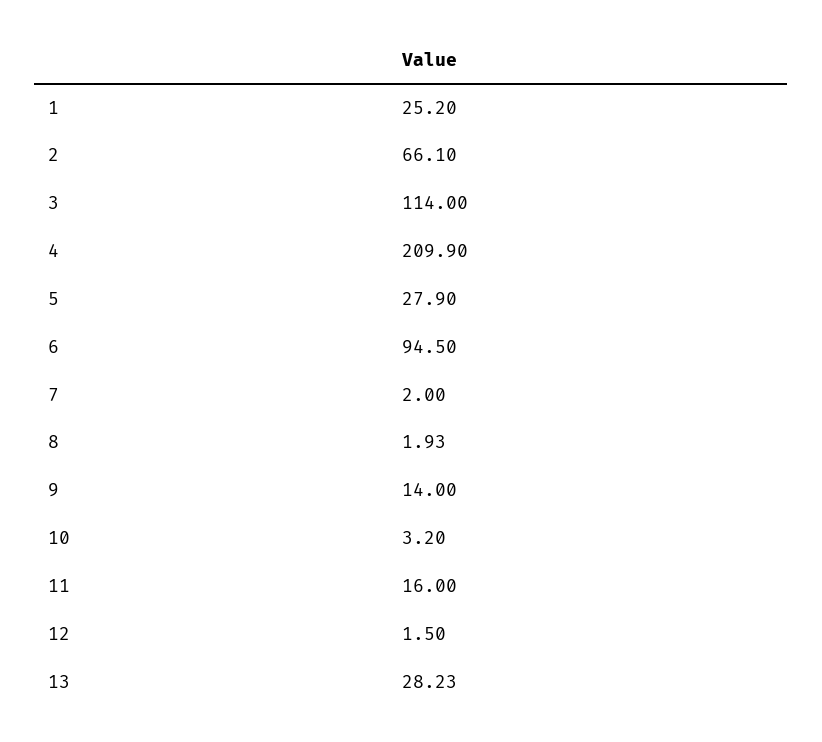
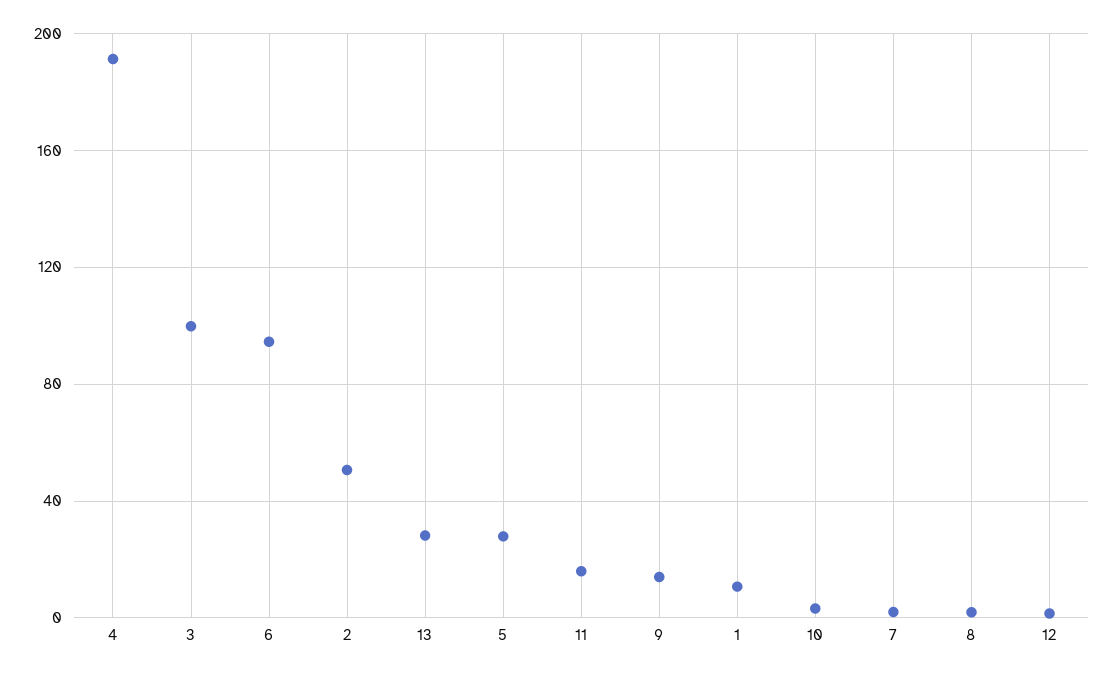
1: 25.2 -> 10
2: 66.1 -> 50
3: 114 -> 100
4: 209.9 -> 190

